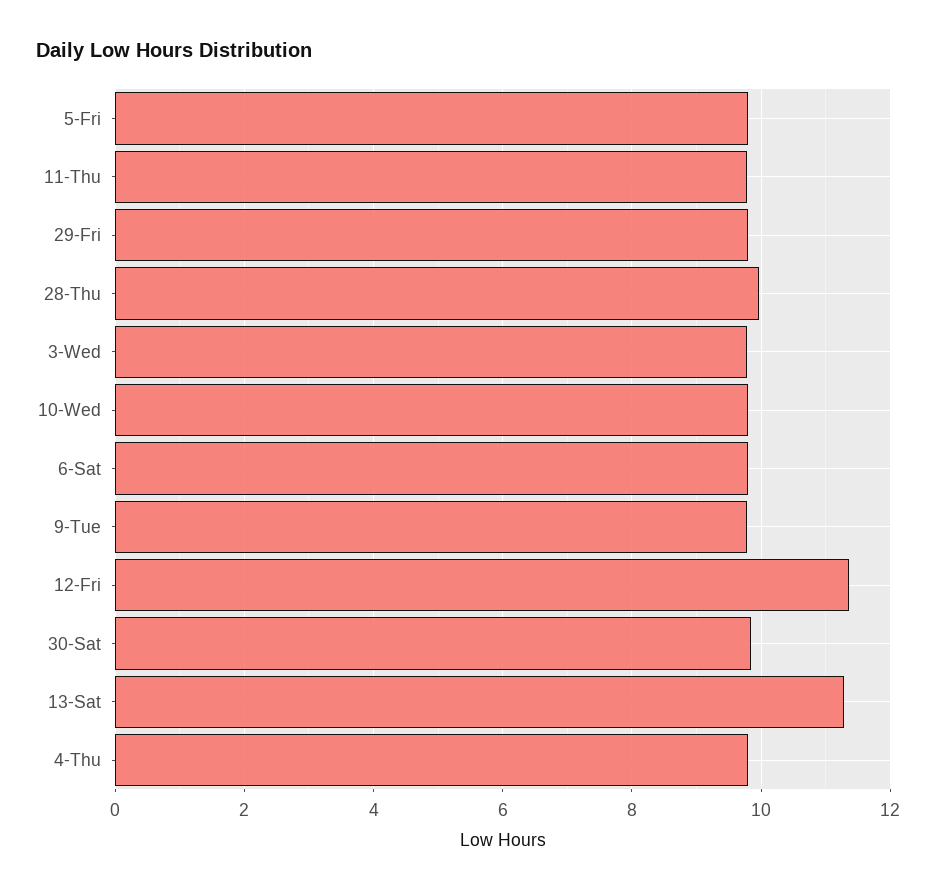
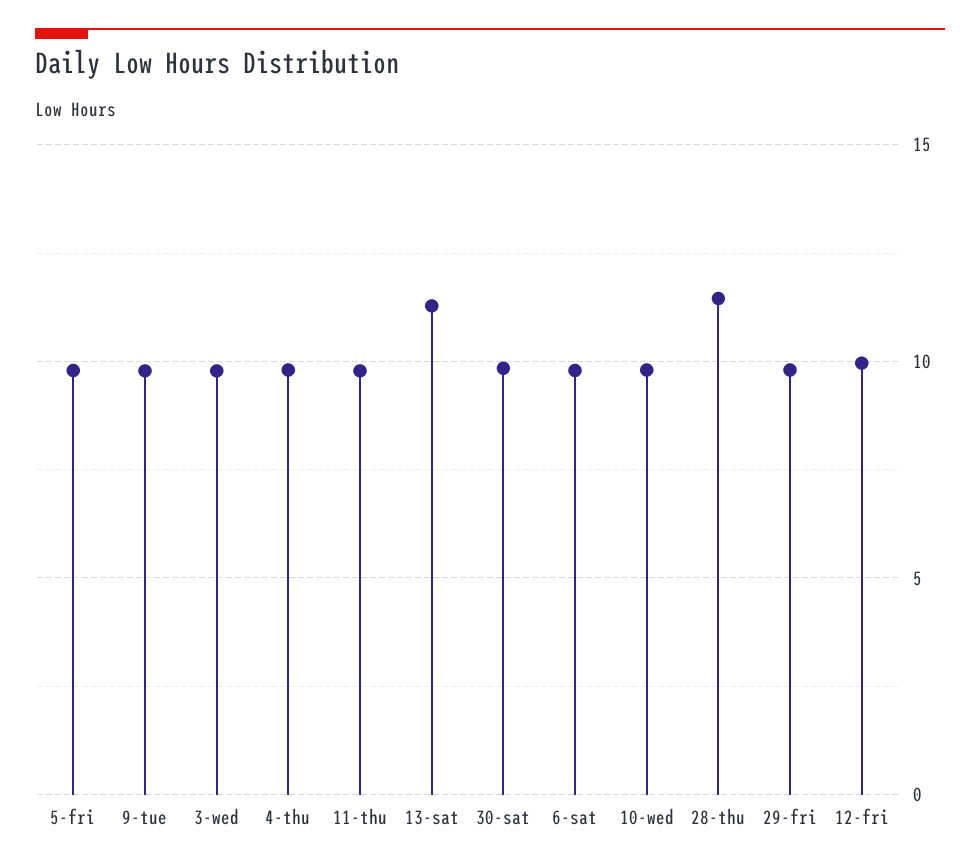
28-Thu: 10 -> 11.5
12-Fri: 11.4 -> 10

